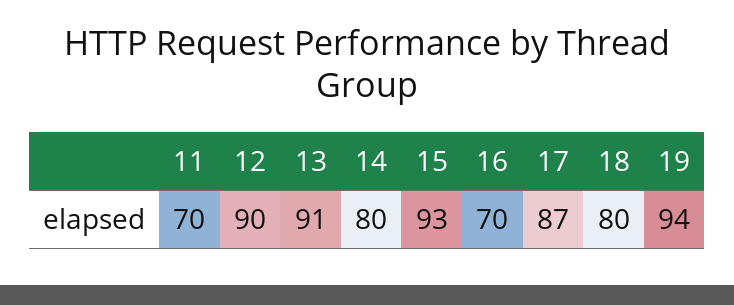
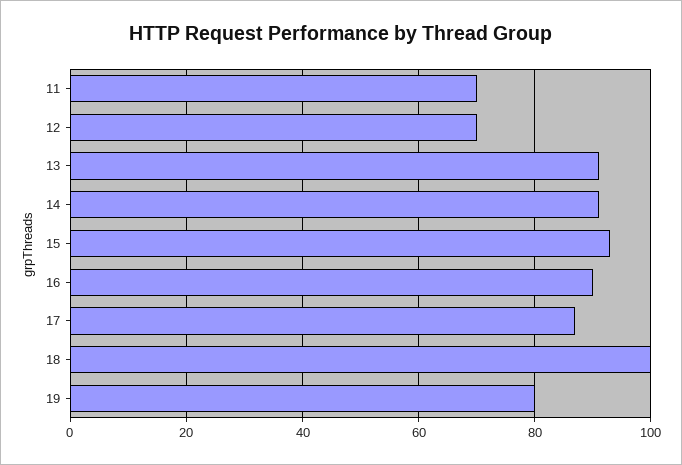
12: 90 -> 70
14: 80 -> 90
16: 70 -> 90
18: 80 -> 100
19: 94 -> 80

